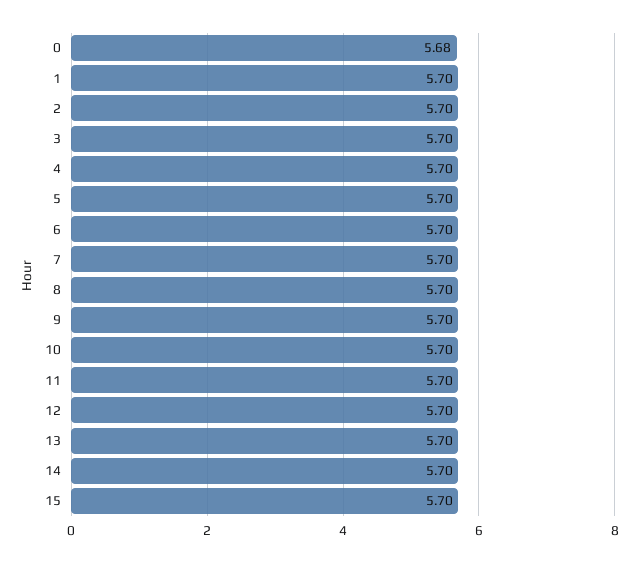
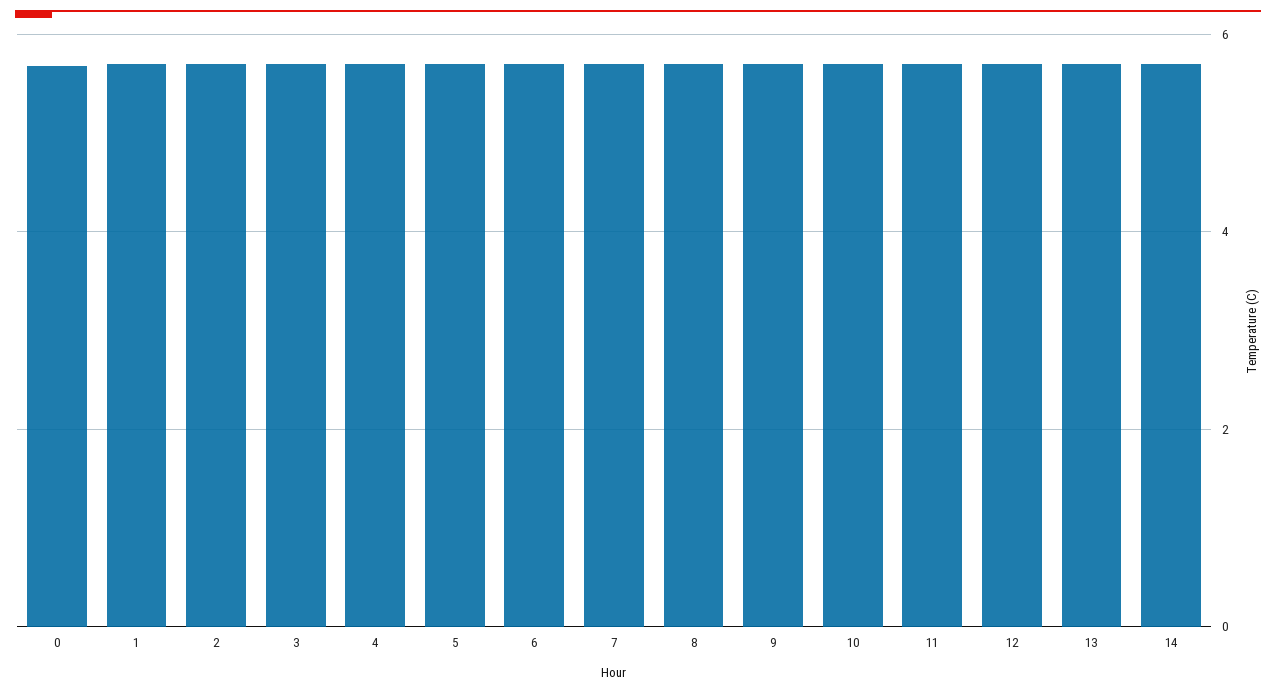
15: 5.7 -> none

